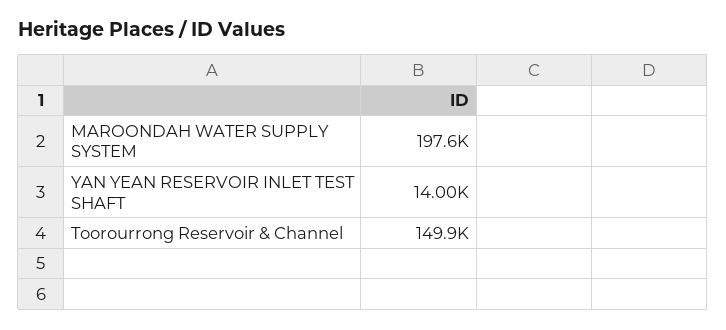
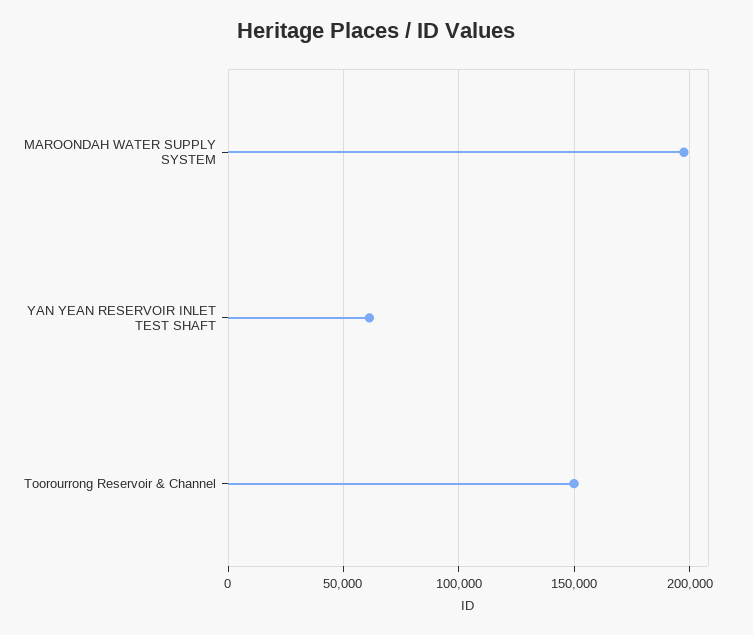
YAN YEAN RESERVOIR INLET TEST SHAFT: 14000 -> 60000

